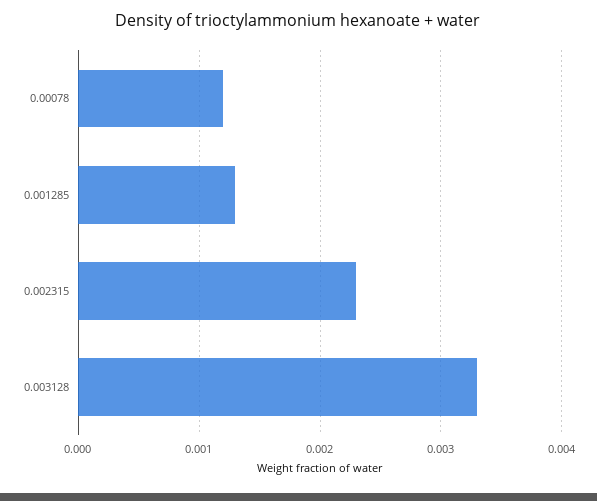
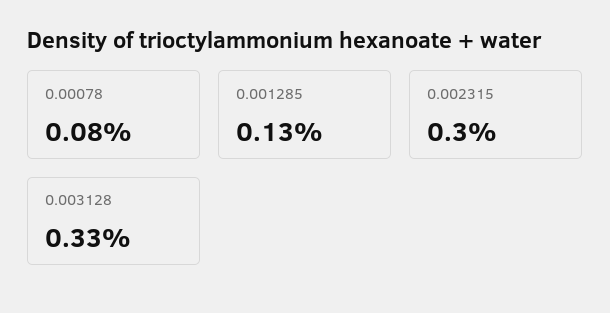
0.00078: 0.0012 -> 0.0008
0.002315: 0.0023 -> 0.003

